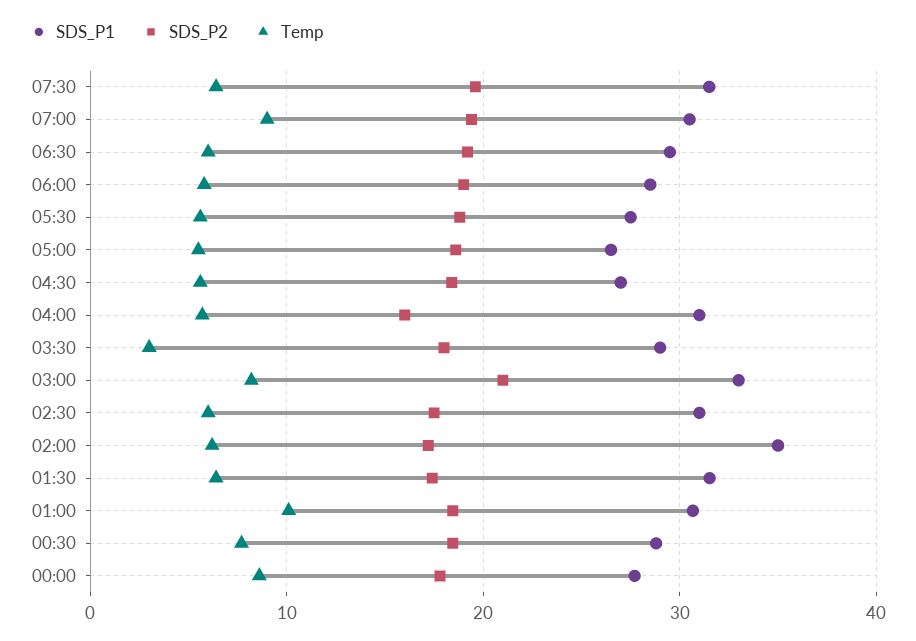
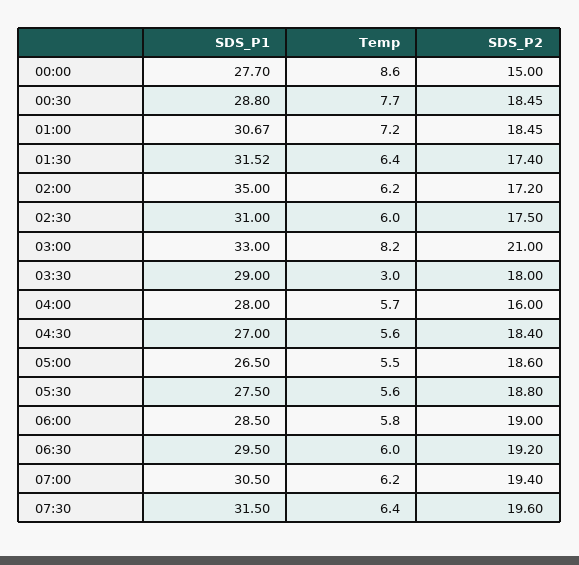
Temp, 07:00: 9 -> 6.2
SDS_P1, 04:00: 31 -> 28
Temp, 01:00: 10 -> 7.2
SDS_P2, 00:00: 18 -> 15

